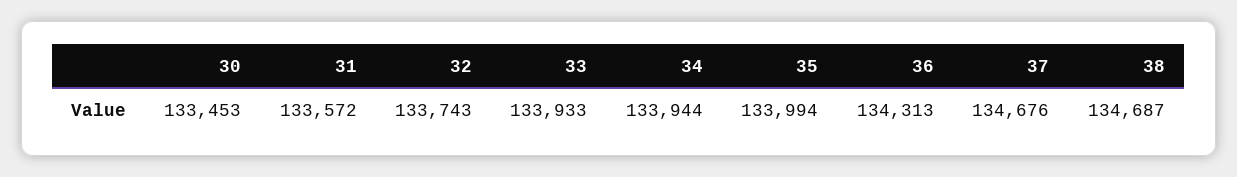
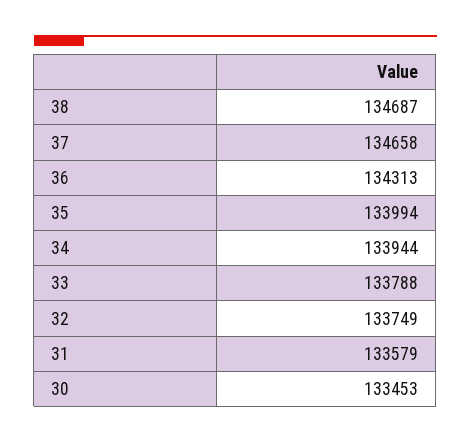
31: 133572 -> 133579
32: 133743 -> 133749
33: 133933 -> 133788
37: 134676 -> 134658

